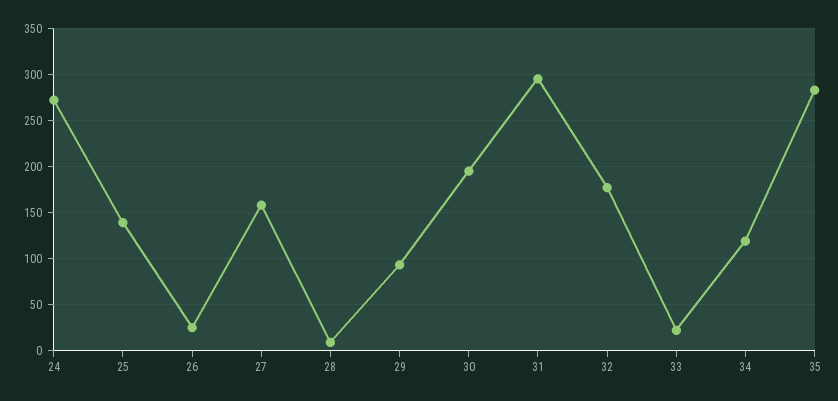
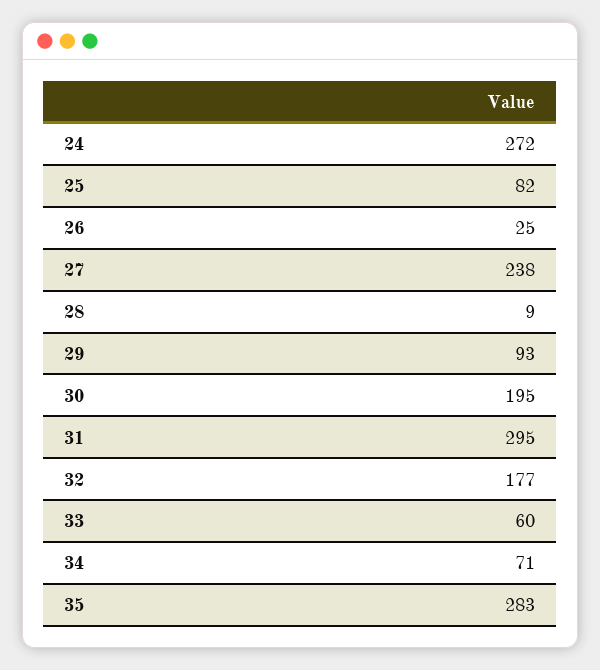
25: 140 -> 82
27: 160 -> 238
33: 20 -> 60
34: 120 -> 71

